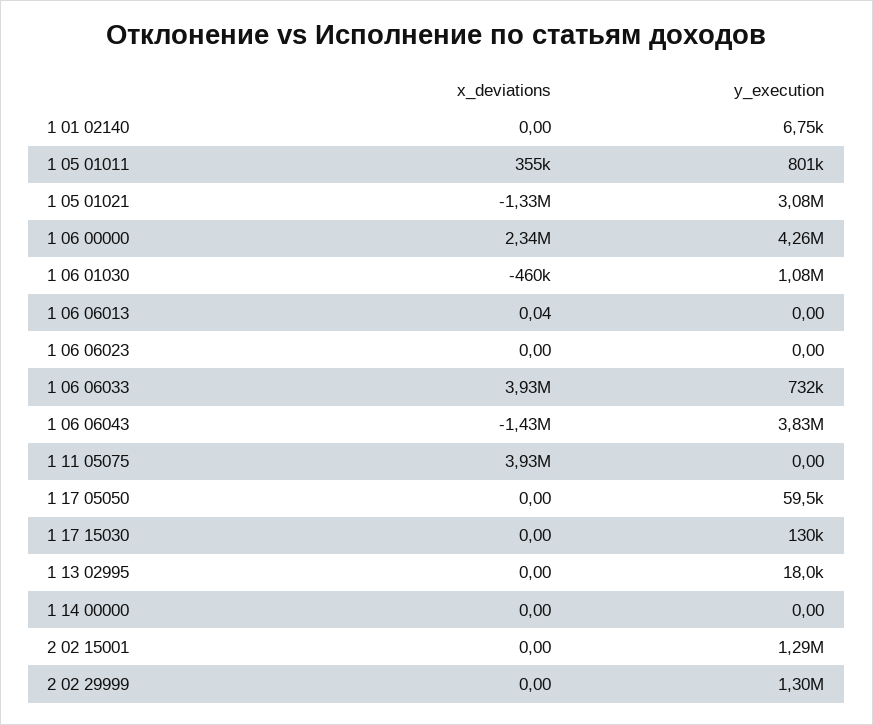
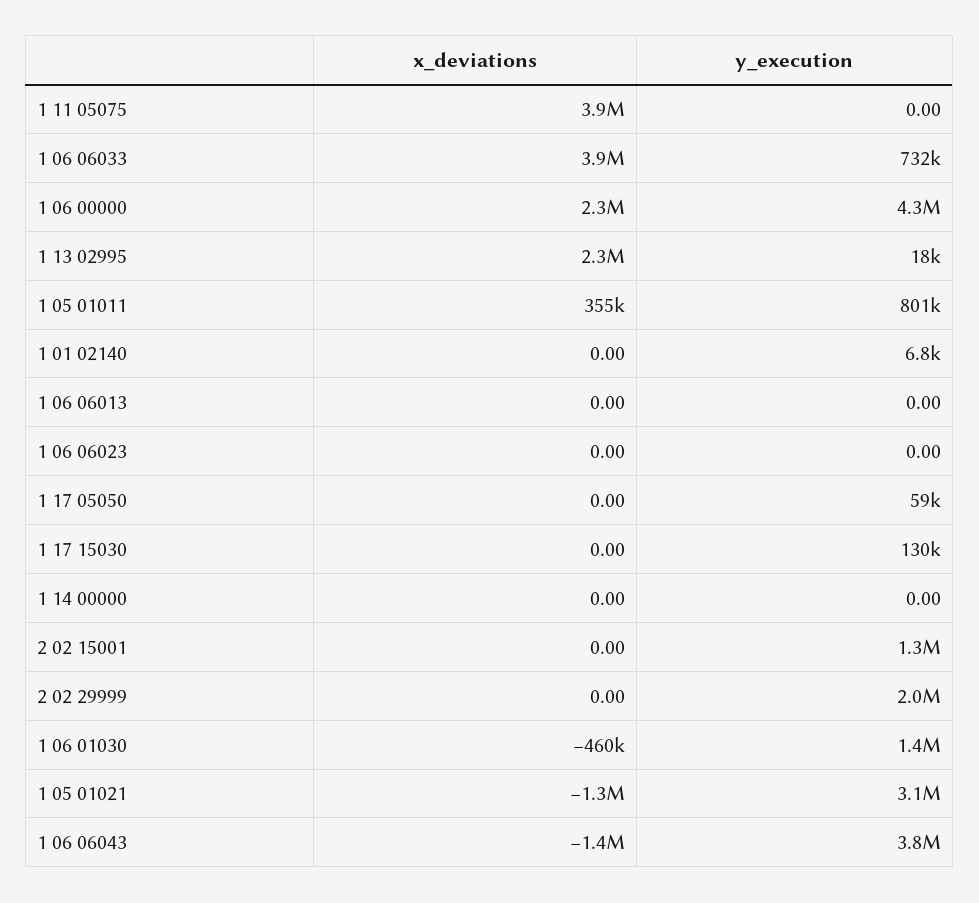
y_execution, 1 06 01030: 1080000 -> 1400000
x_deviations, 1 06 06013: 0.04 -> 0
x_deviations, 1 13 02995: 0 -> 2300000
y_execution, 2 02 29999: 1300000 -> 2000000

